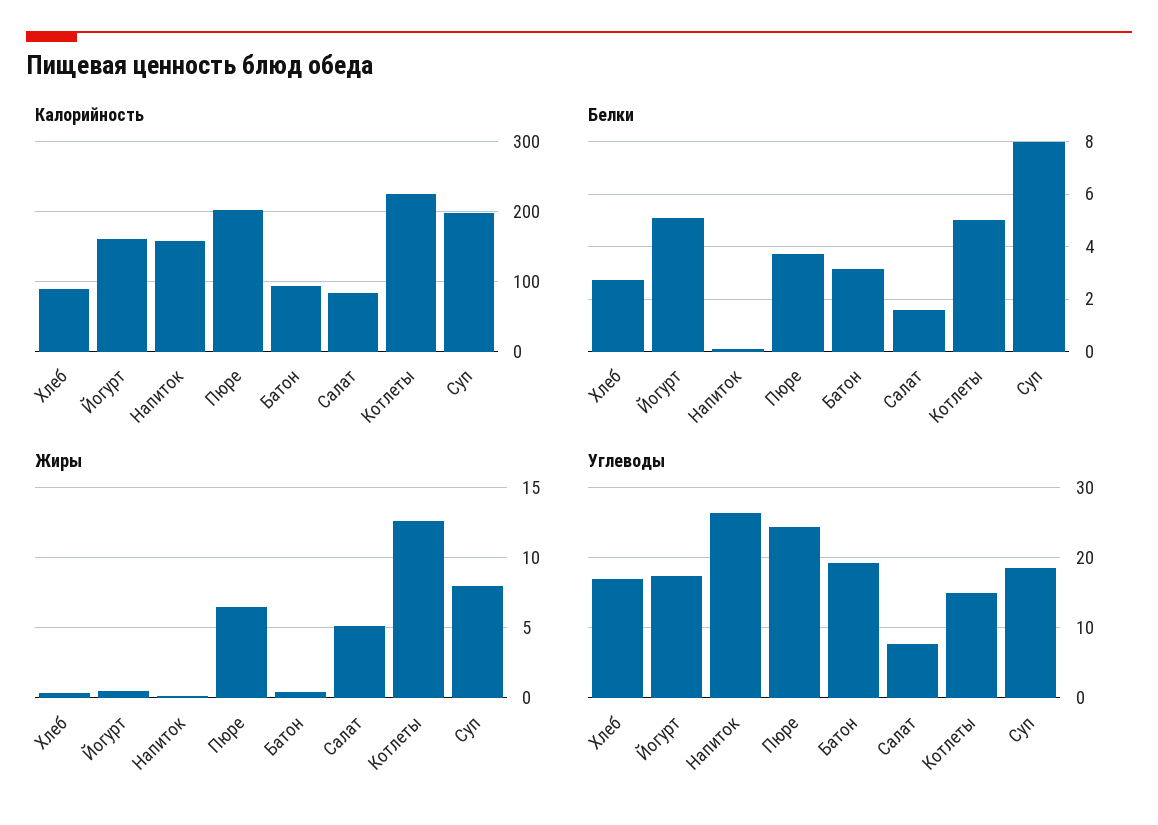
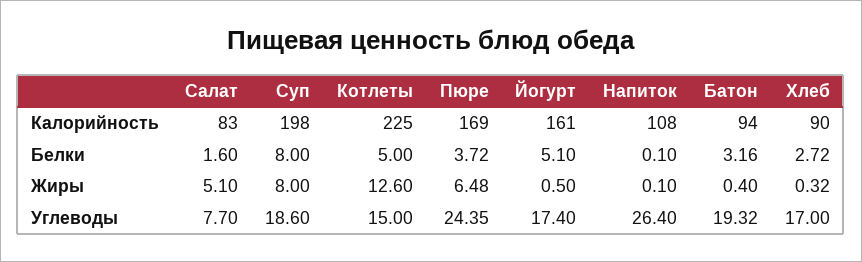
Калорийность, Напиток: 160 -> 108
Калорийность, Пюре: 200 -> 169

